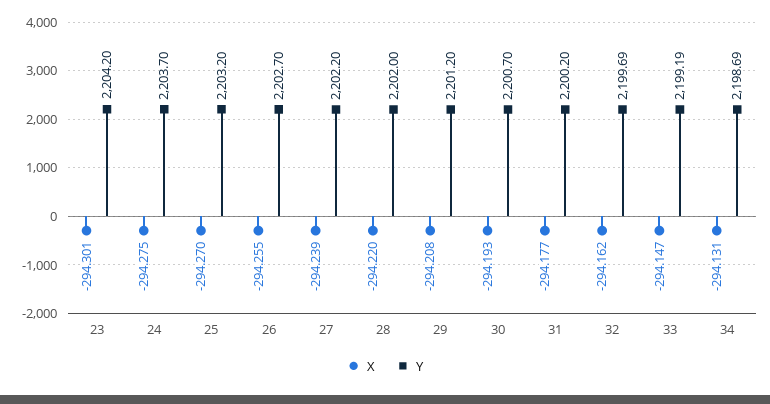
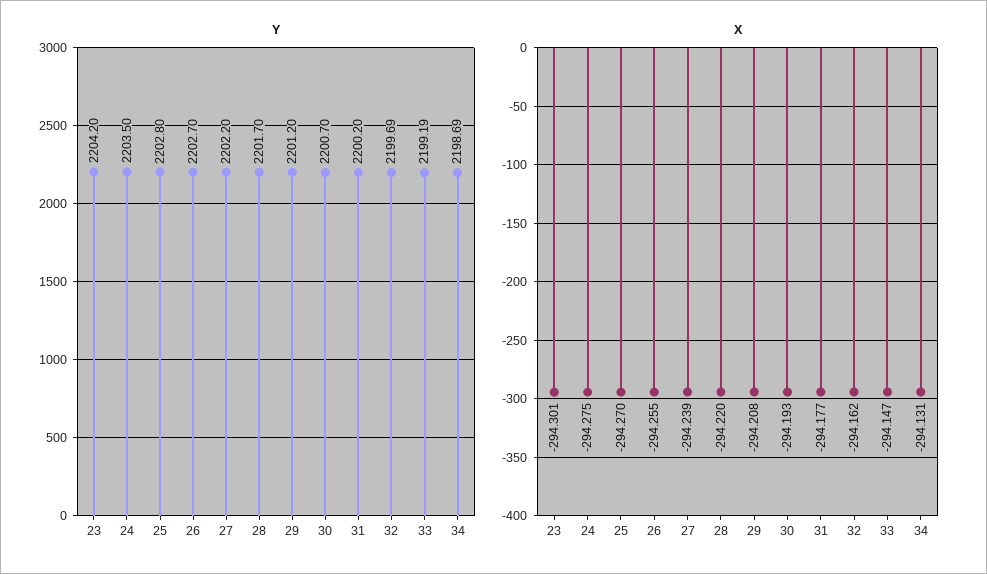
Y, 24: 2203.7 -> 2203.5
Y, 25: 2203.2 -> 2202.8
Y, 28: 2202 -> 2201.7

